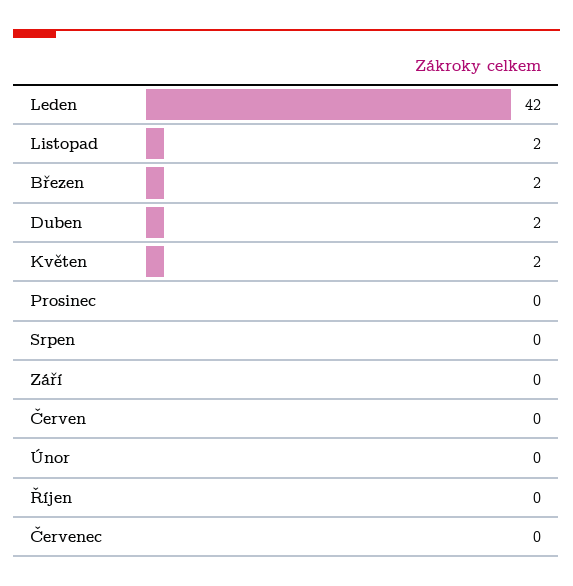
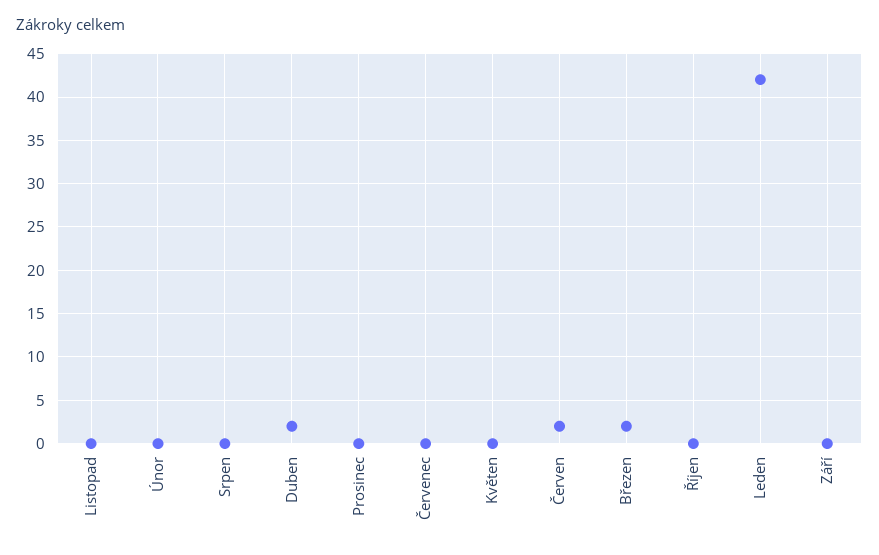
Listopad: 2 -> 0
Květen: 2 -> 0
Červen: 0 -> 2

